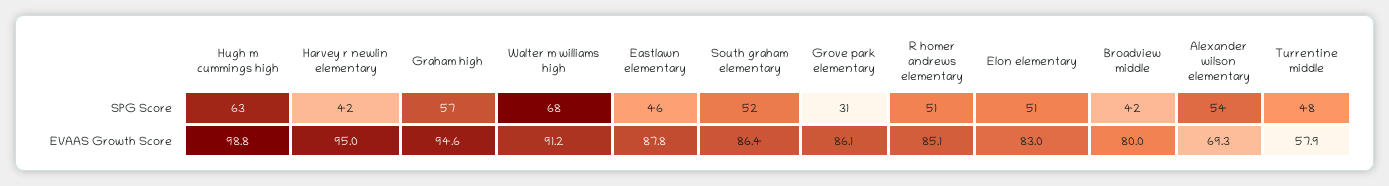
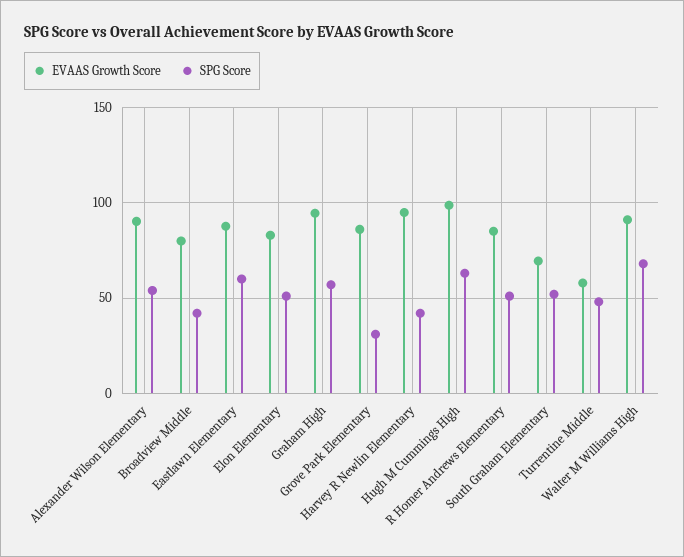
SPG Score, Eastlawn elementary: 46 -> 60
EVAAS Growth Score, South graham elementary: 86.4 -> 70
EVAAS Growth Score, Alexander wilson elementary: 69.3 -> 90

